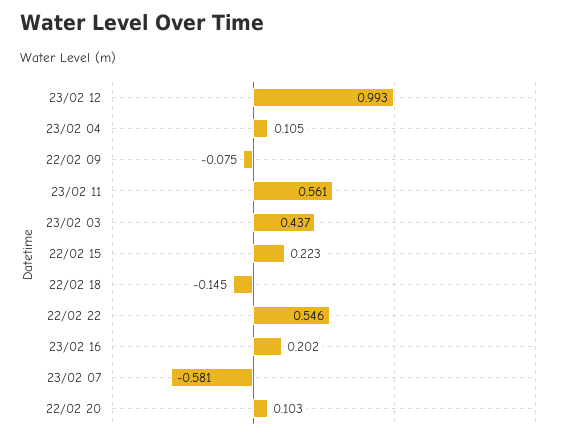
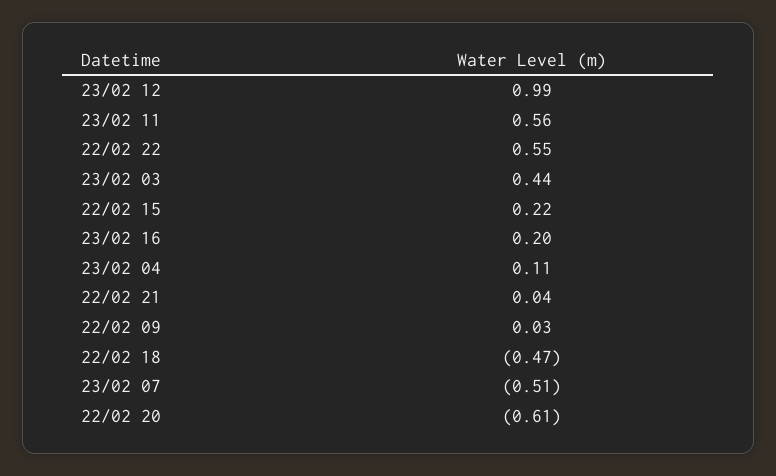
22/02 09: -0.075 -> 0.03
22/02 18: -0.145 -> -0.47
23/02 07: -0.581 -> -0.51
22/02 20: 0.103 -> -0.61
22/02 21: none -> 0.04

